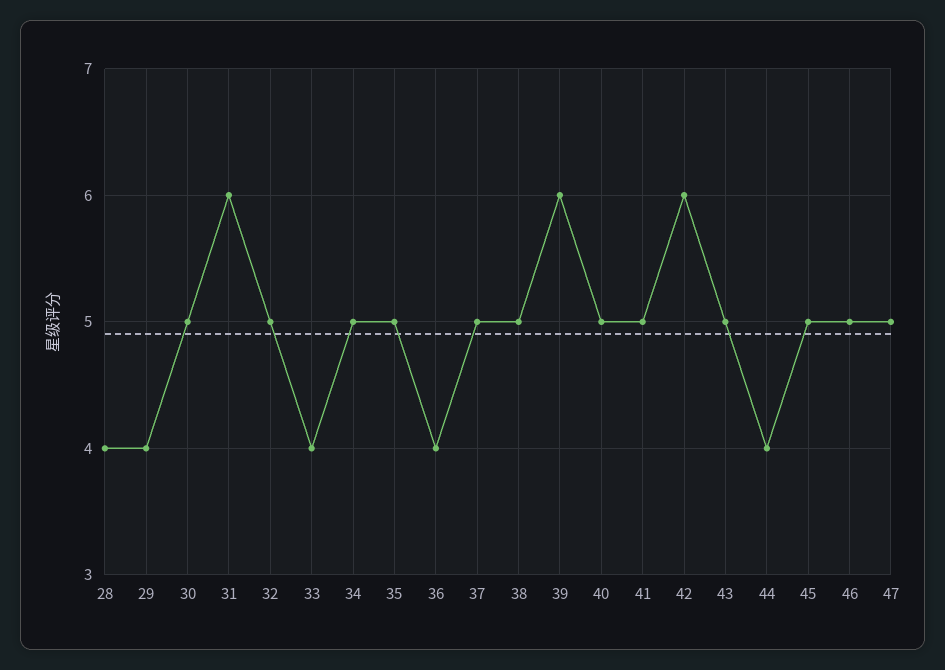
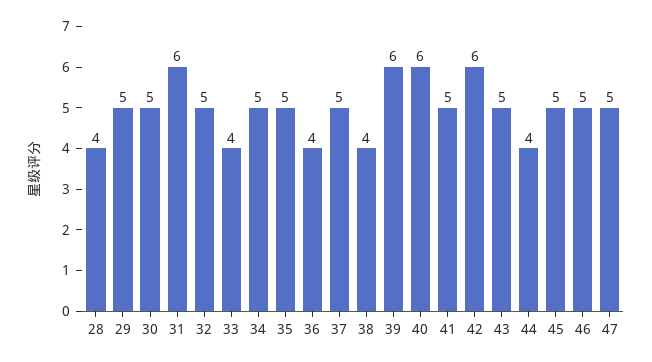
29: 4 -> 5
38: 5 -> 4
40: 5 -> 6

